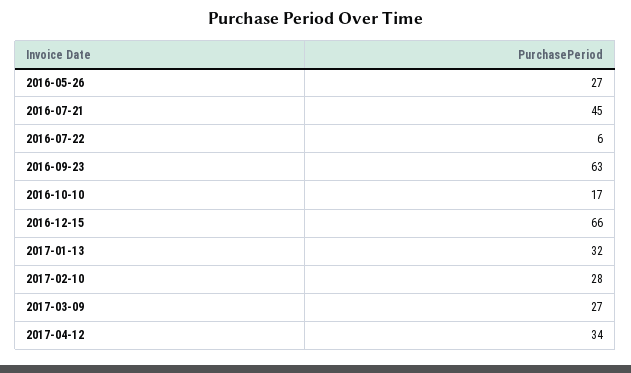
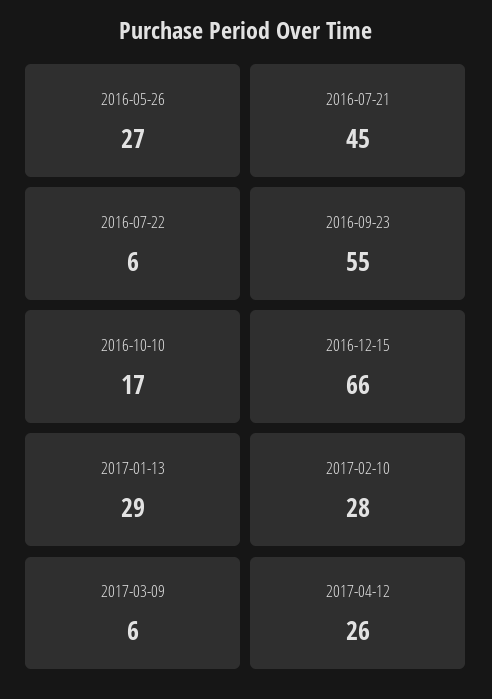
2016-09-23: 63 -> 55
2017-01-13: 32 -> 29
2017-03-09: 27 -> 6
2017-04-12: 34 -> 26

